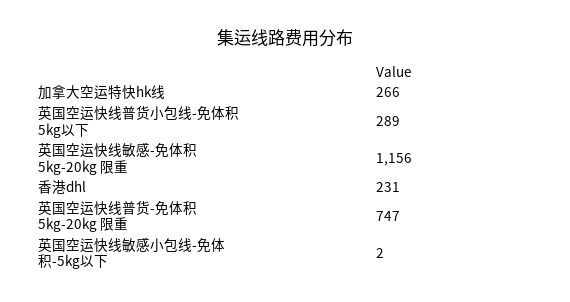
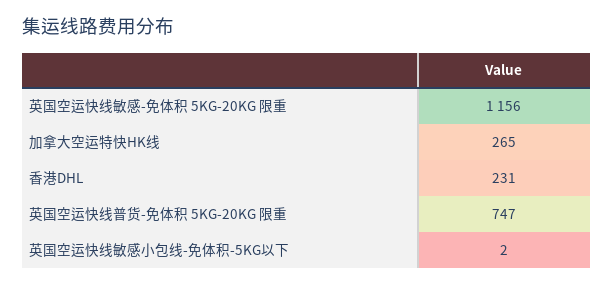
加拿大空运特快hk线: 266 -> 265
英国空运快线普货小包线-免体积 5kg以下: 289 -> none

